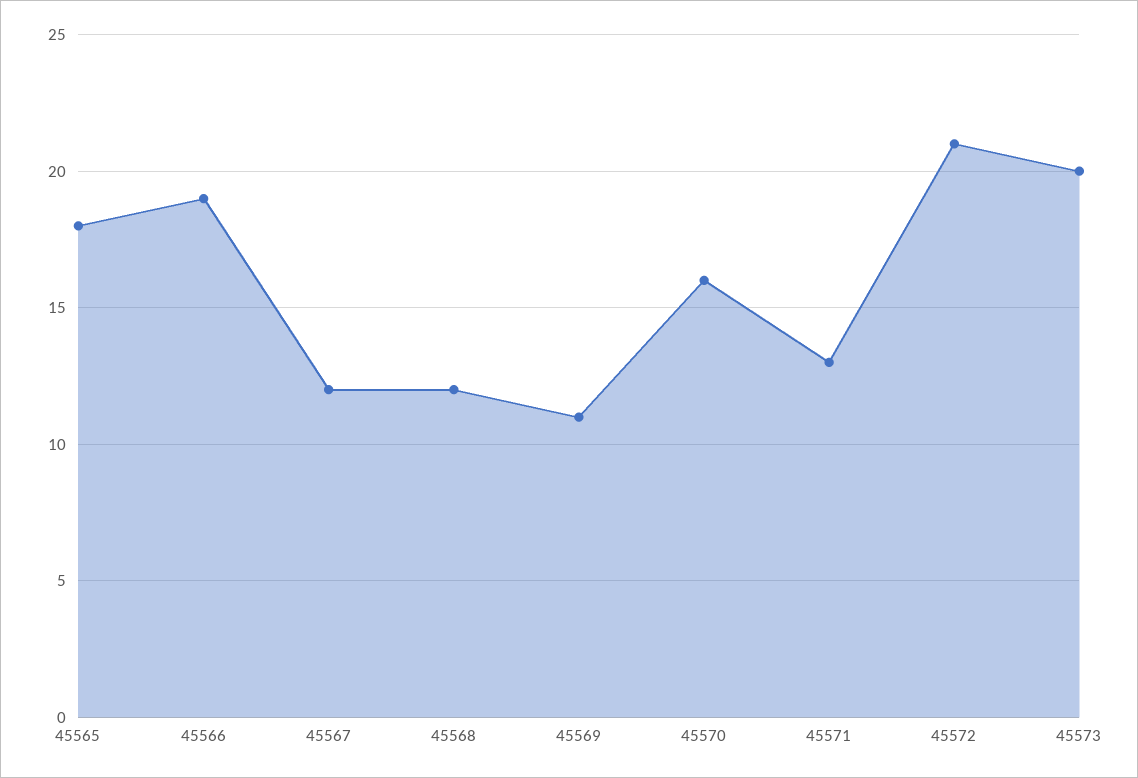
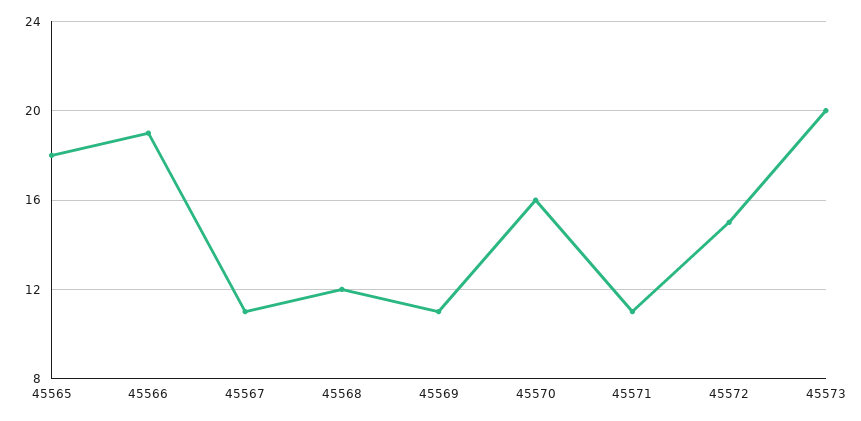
45567: 12 -> 11
45571: 13 -> 11
45572: 21 -> 15

